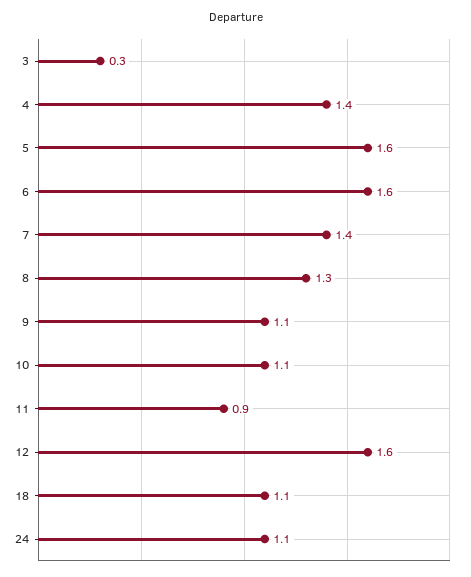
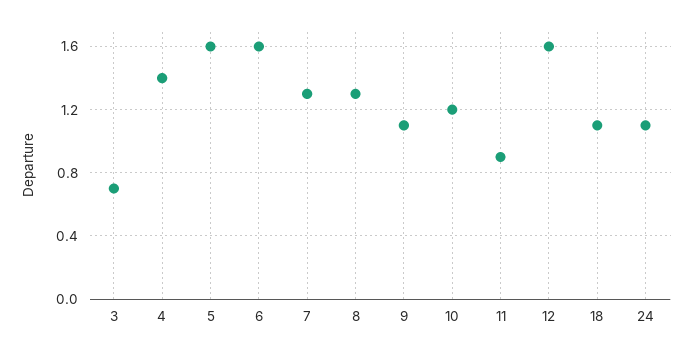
3: 0.3 -> 0.7
7: 1.4 -> 1.3
10: 1.1 -> 1.2

